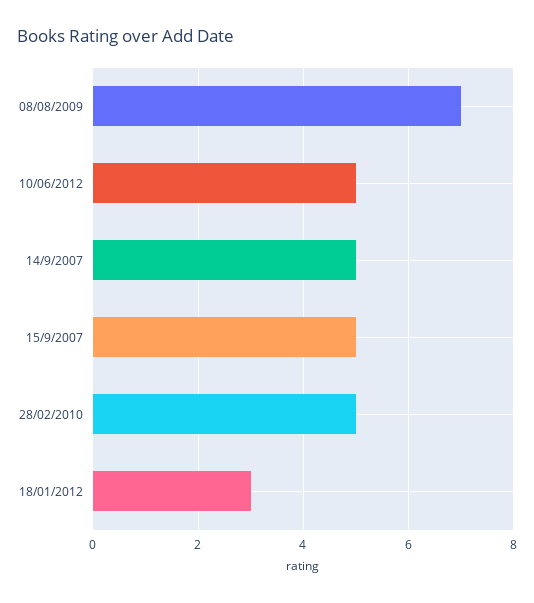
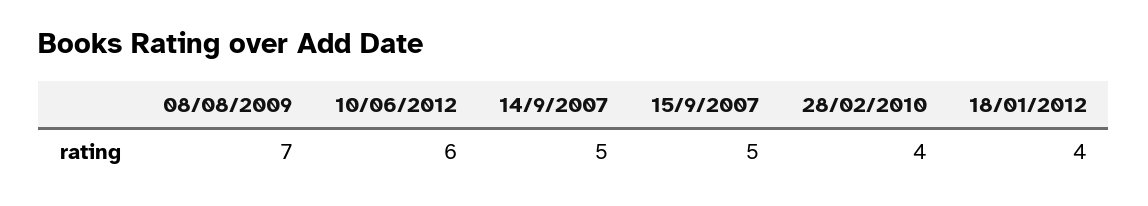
10/06/2012: 5 -> 6
28/02/2010: 5 -> 4
18/01/2012: 3 -> 4

